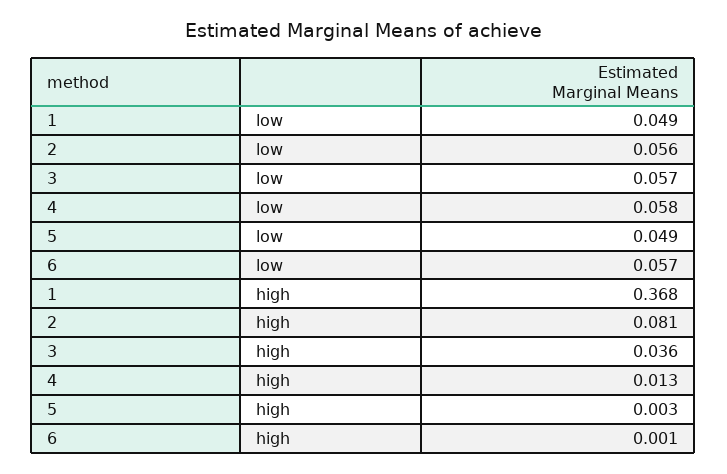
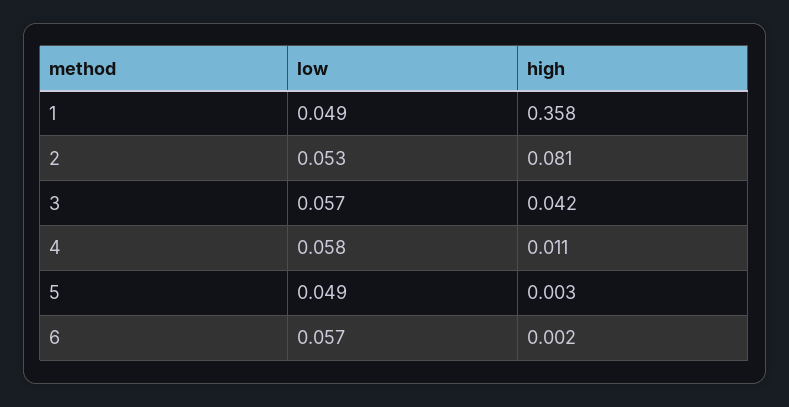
2, low: 0.056 -> 0.053
1, high: 0.368 -> 0.358
3, high: 0.036 -> 0.042
4, high: 0.013 -> 0.011
6, high: 0.001 -> 0.002

